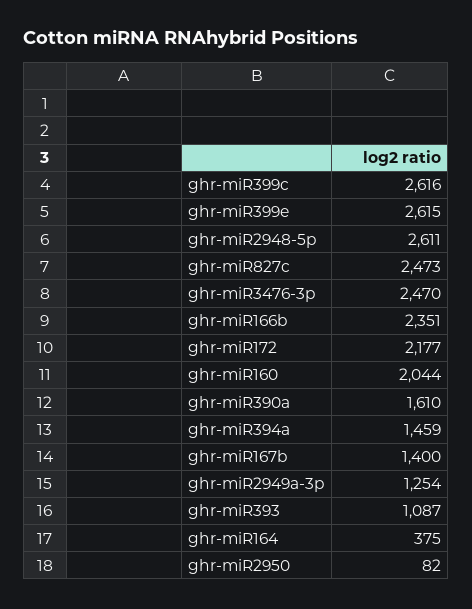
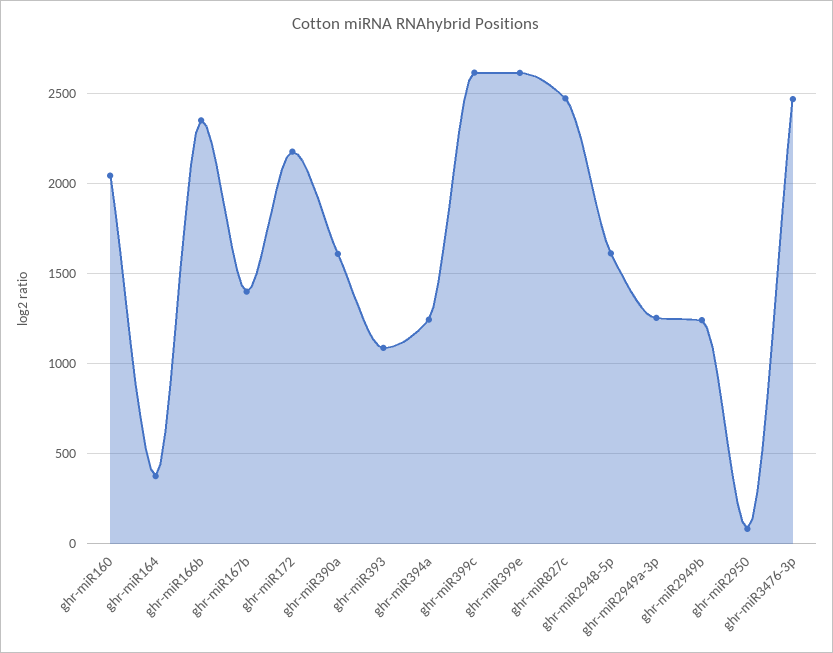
ghr-miR2948-5p: 2611 -> 1600
ghr-miR394a: 1459 -> 1250
ghr-miR2949b: none -> 1250

